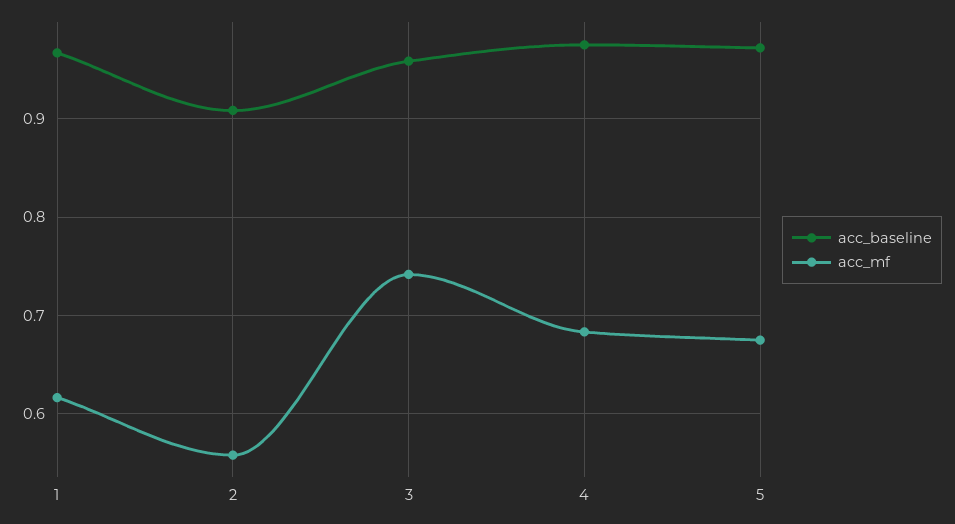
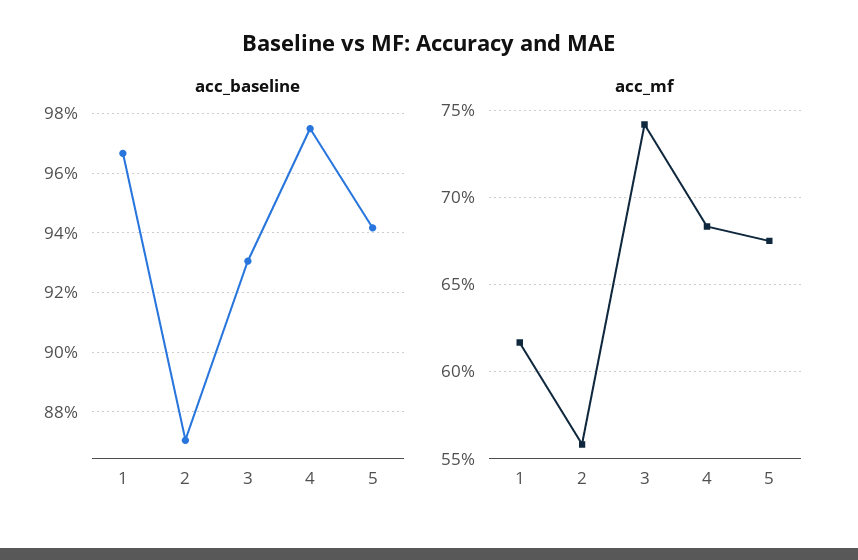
acc_baseline, 2: 0.91 -> 0.87
acc_baseline, 3: 0.96 -> 0.93
acc_baseline, 5: 0.97 -> 0.9425

